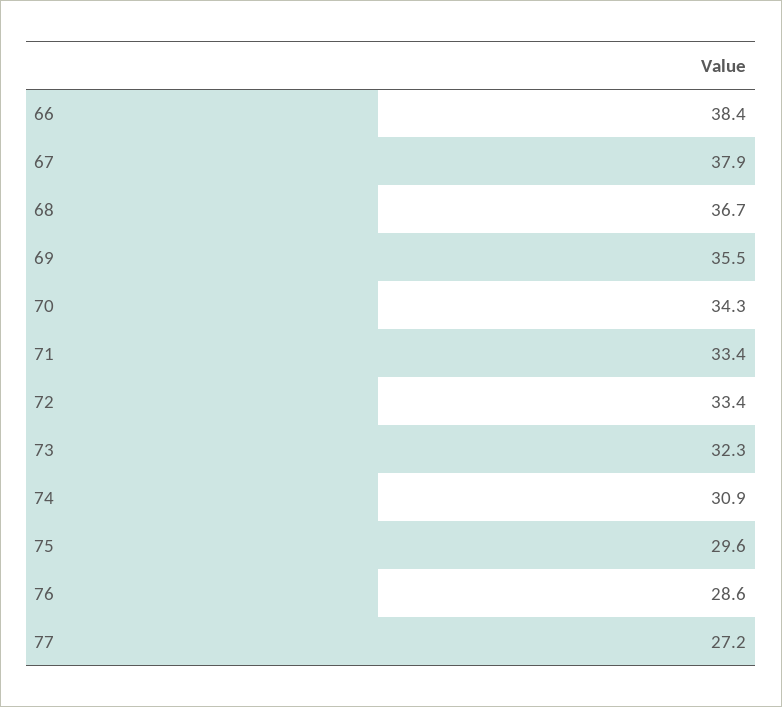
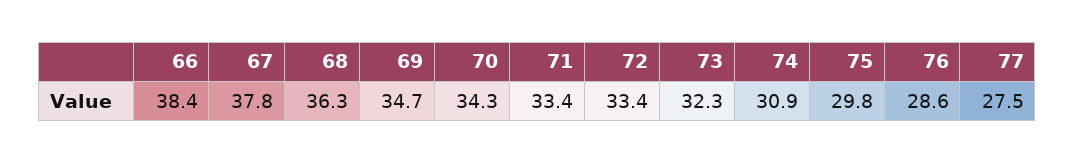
67: 37.9 -> 37.8
68: 36.7 -> 36.3
69: 35.5 -> 34.7
75: 29.6 -> 29.8
77: 27.2 -> 27.5

